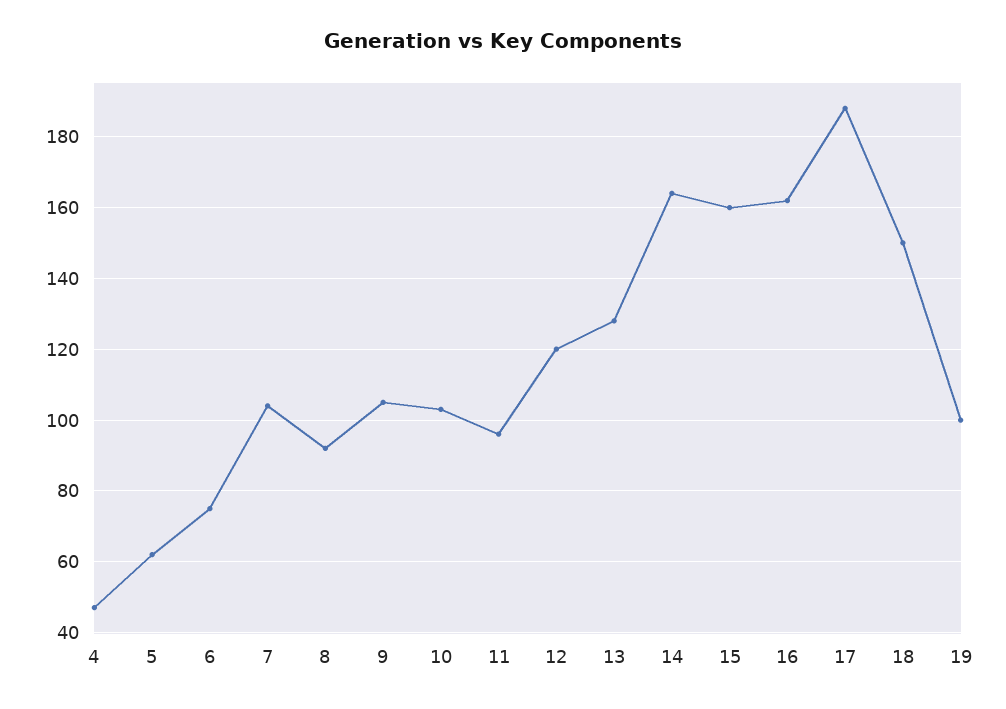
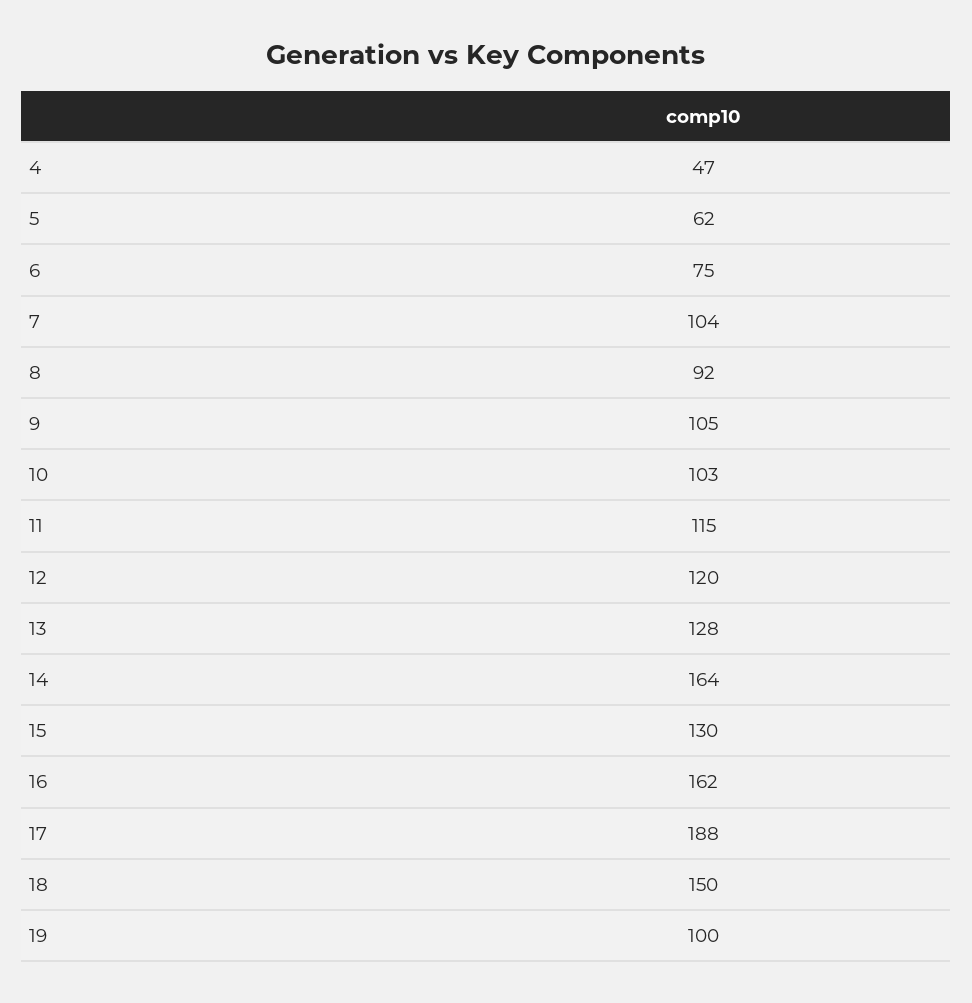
11: 95 -> 115
15: 160 -> 130

